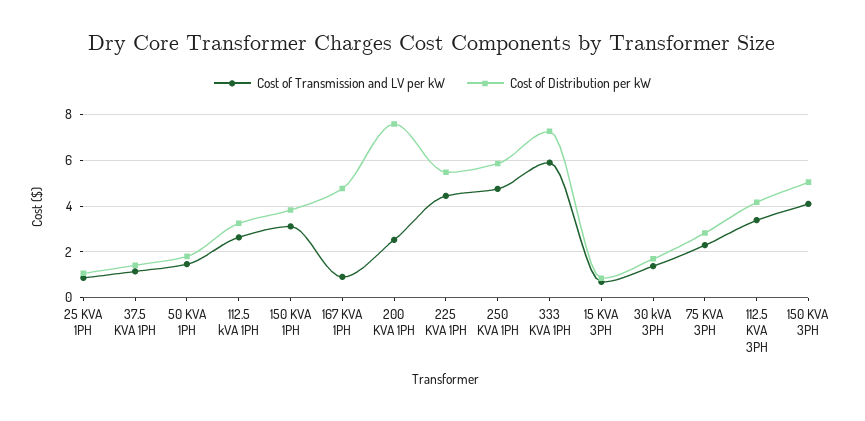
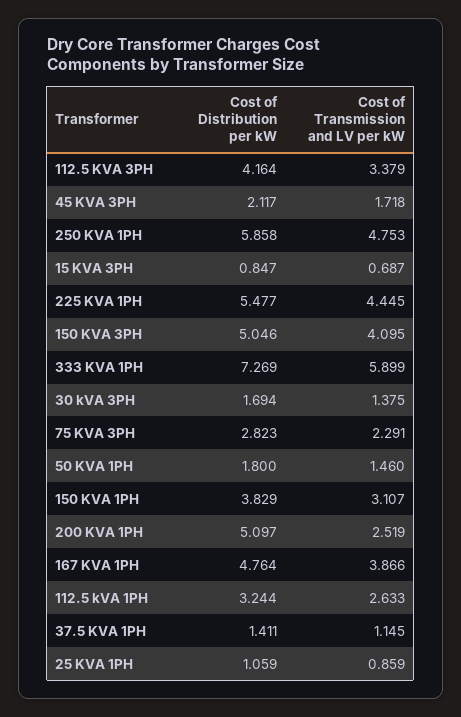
Cost of Transmission and LV per kW, 167 KVA 1PH: 1 -> 3.866
Cost of Distribution per kW, 200 KVA 1PH: 7.5 -> 5.097
Cost of Distribution per kW, 45 KVA 3PH: none -> 2.117
Cost of Transmission and LV per kW, 45 KVA 3PH: none -> 1.718

